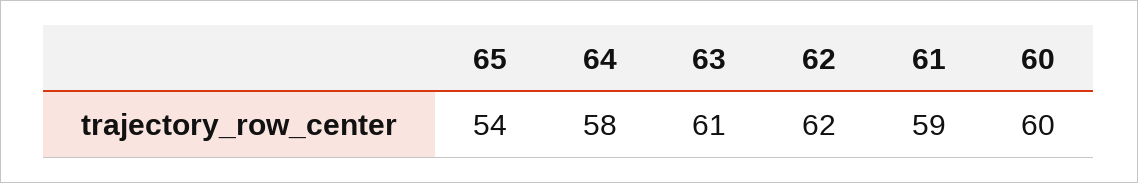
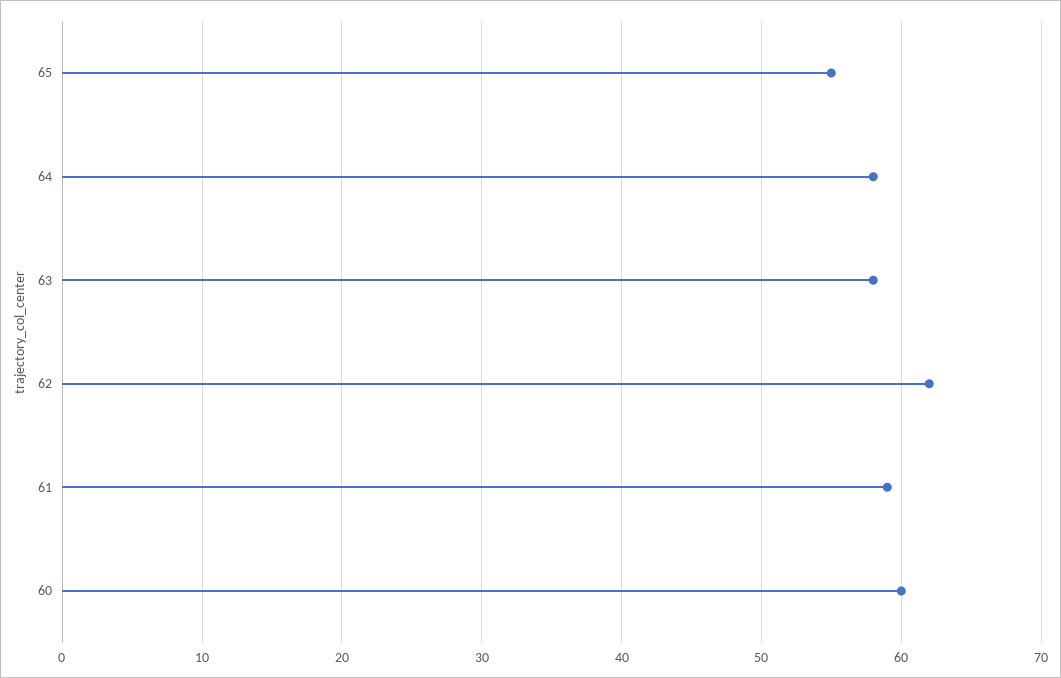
65: 54 -> 55
63: 61 -> 58

